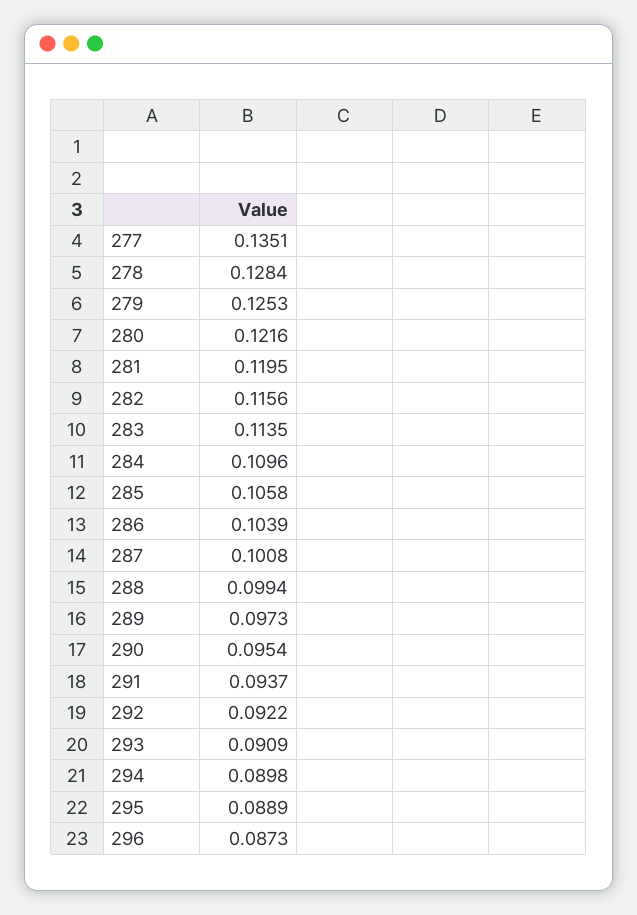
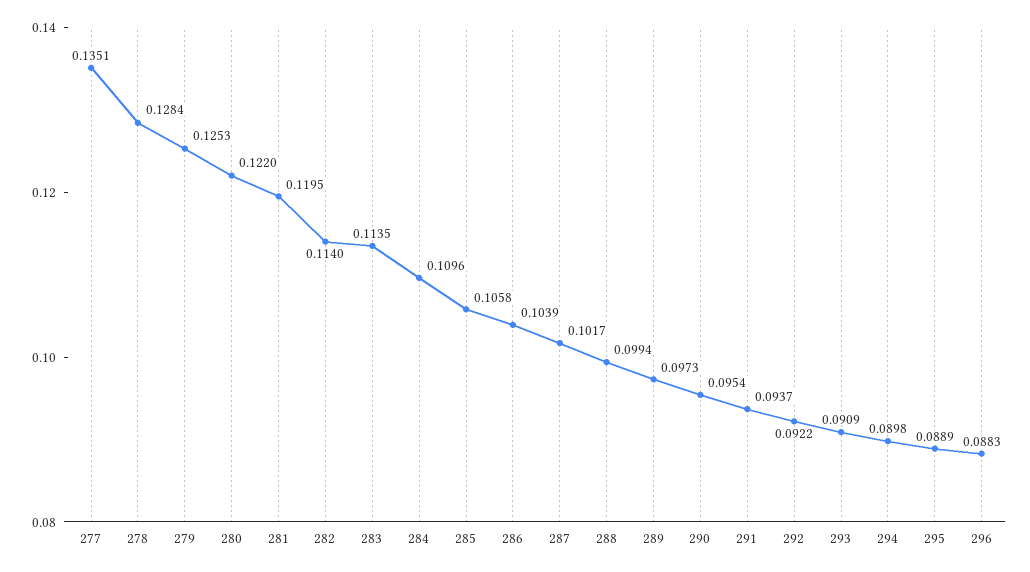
280: 0.1216 -> 0.122
282: 0.1156 -> 0.114
287: 0.1008 -> 0.1017
296: 0.0873 -> 0.0883

